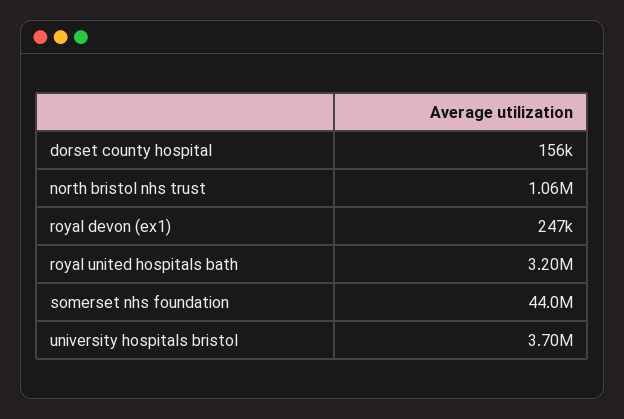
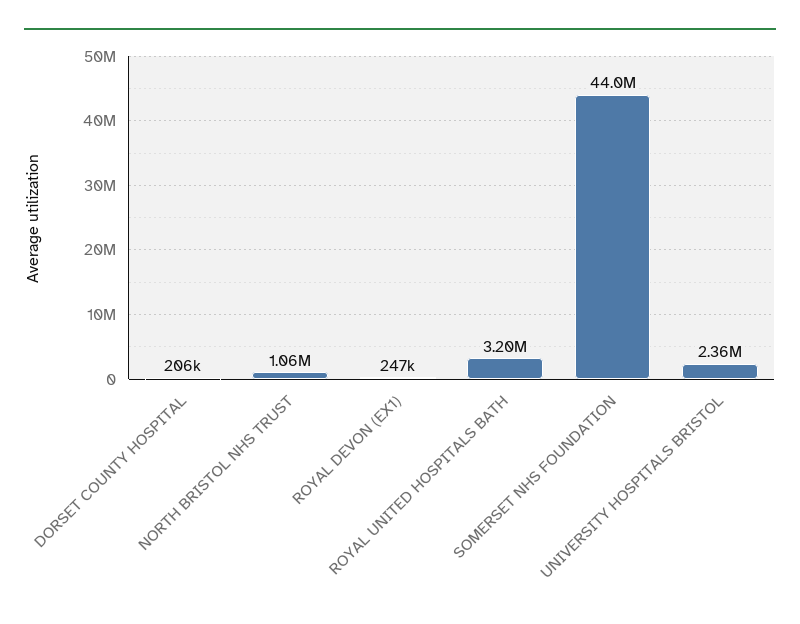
dorset county hospital: 156000 -> 206000
university hospitals bristol: 3700000 -> 2360000

